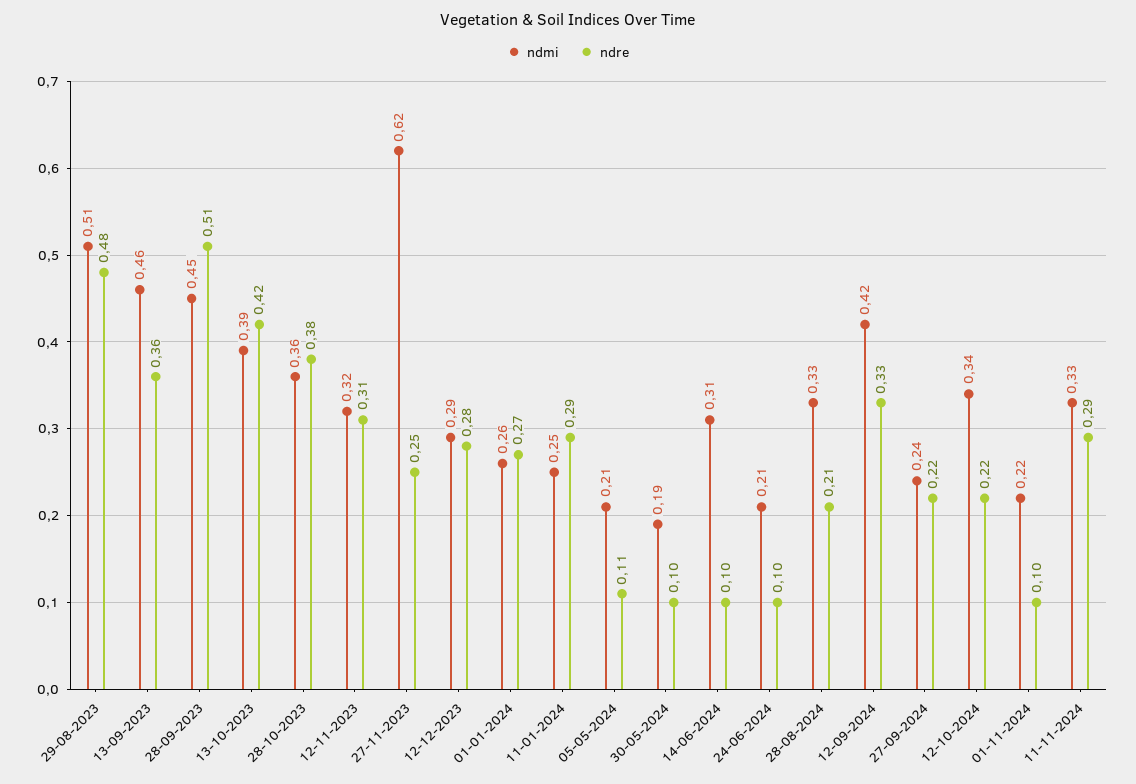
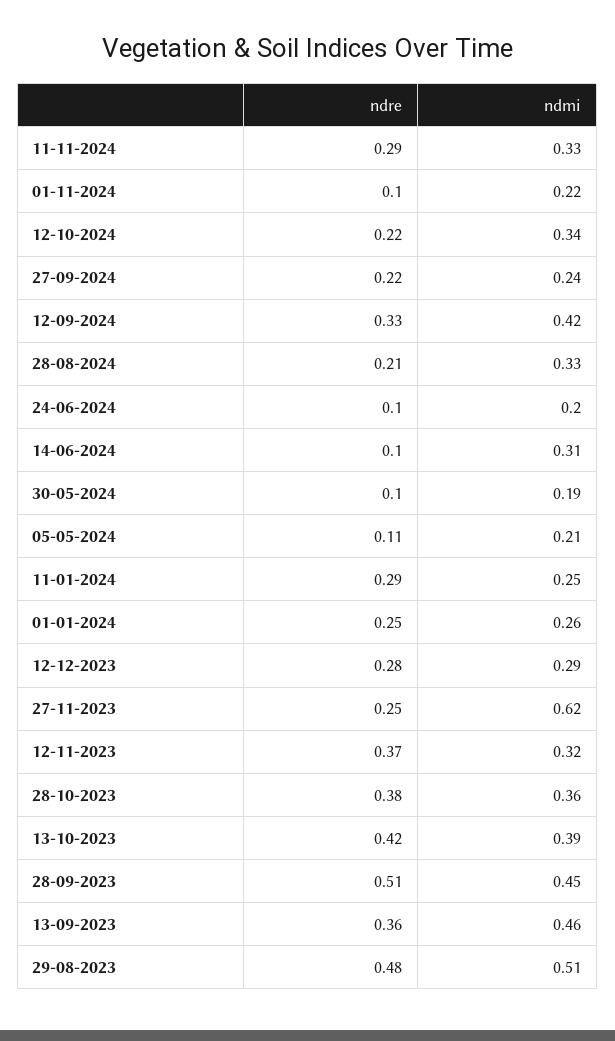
ndre, 12-11-2023: 0.31 -> 0.37
ndre, 01-01-2024: 0.27 -> 0.25
ndmi, 24-06-2024: 0.21 -> 0.2

